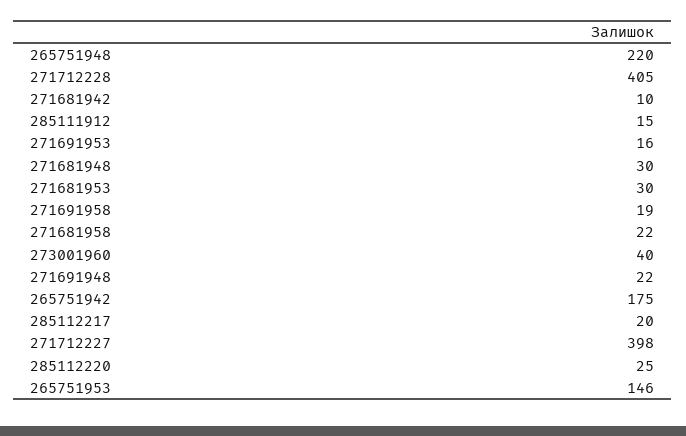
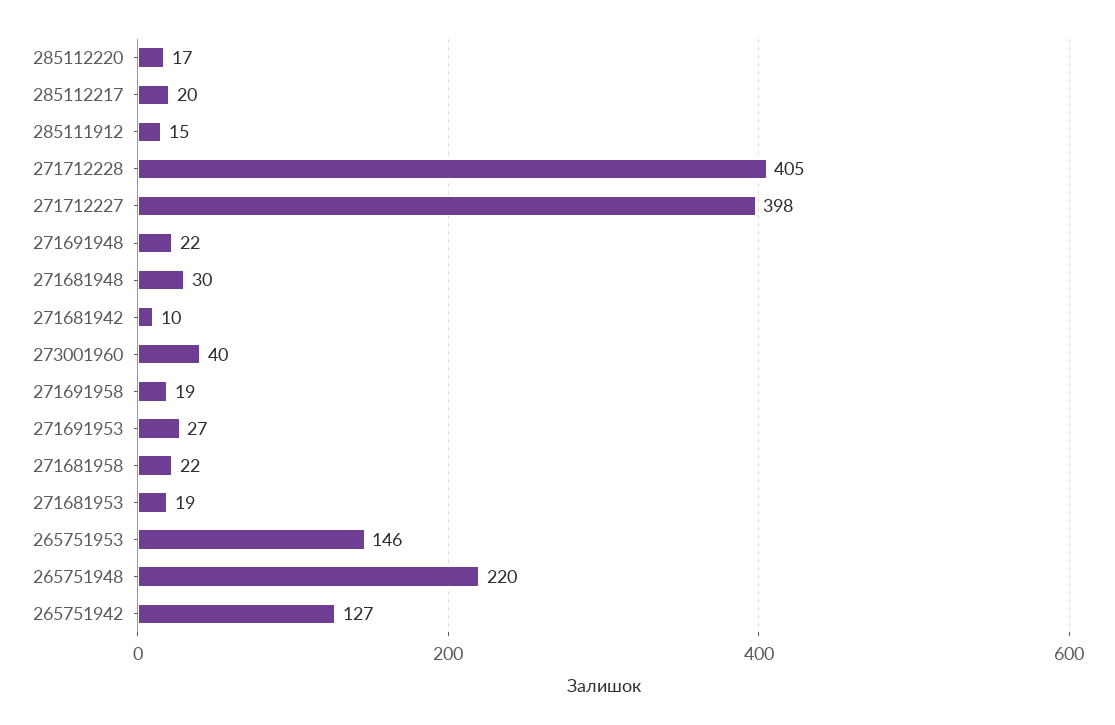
271691953: 16 -> 27
271681953: 30 -> 19
265751942: 175 -> 127
285112220: 25 -> 17

